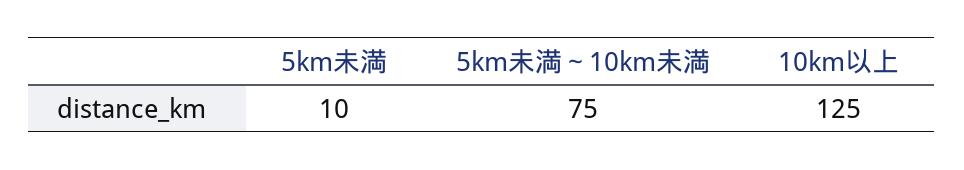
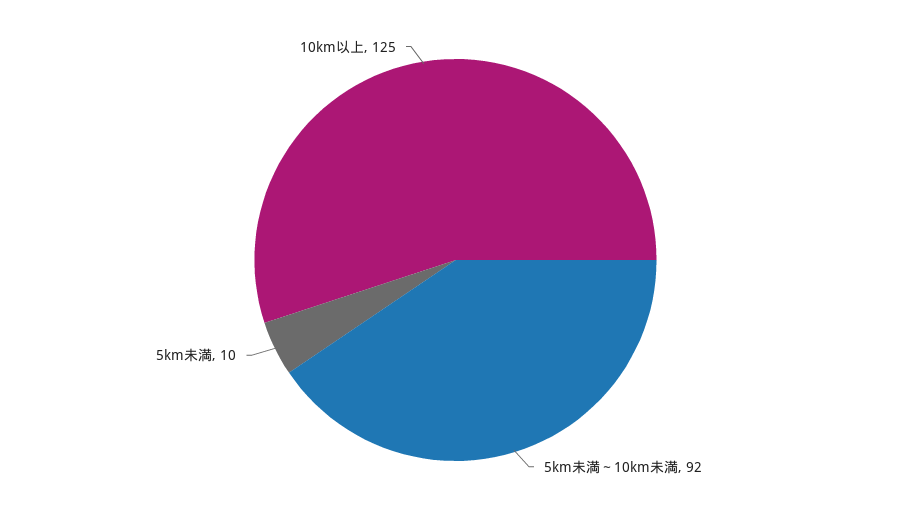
5km未満～10km未満: 75 -> 92

